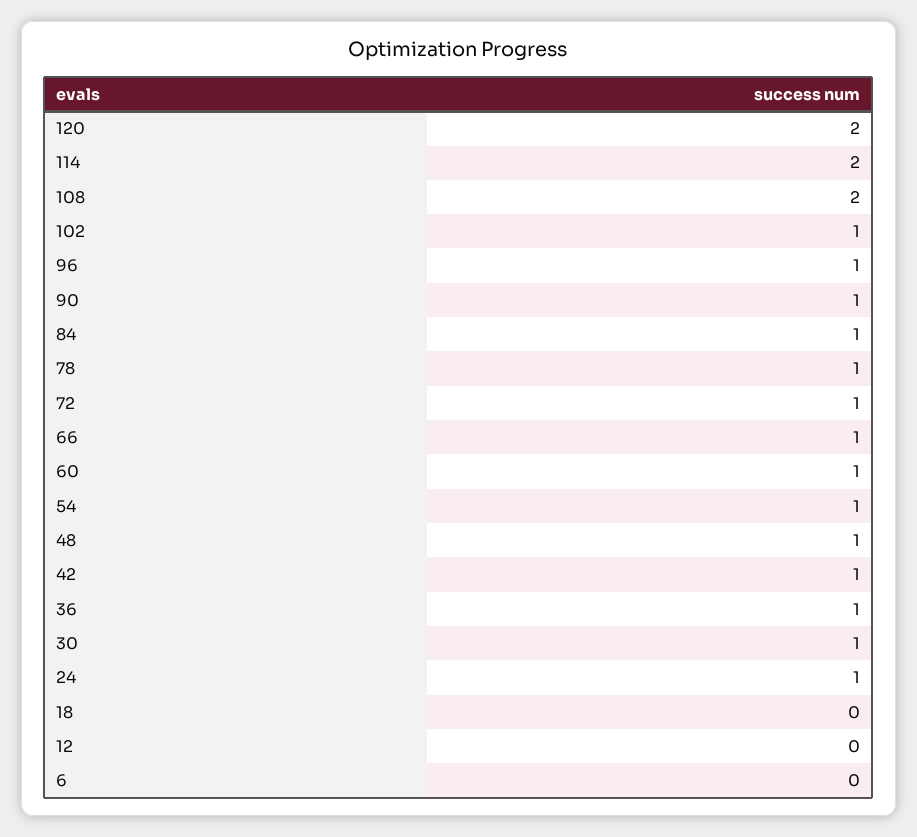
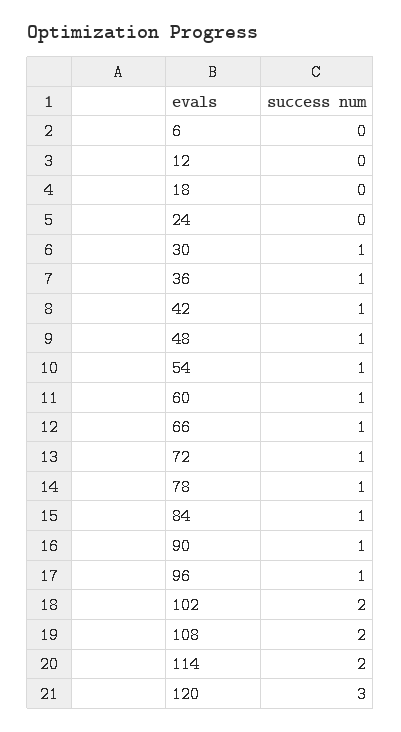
120: 2 -> 3
102: 1 -> 2
24: 1 -> 0

